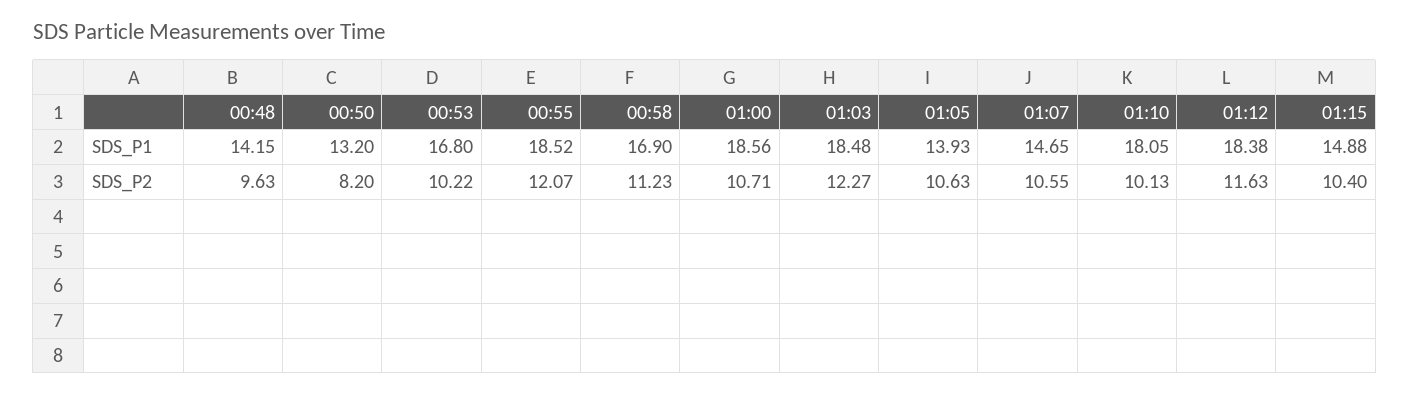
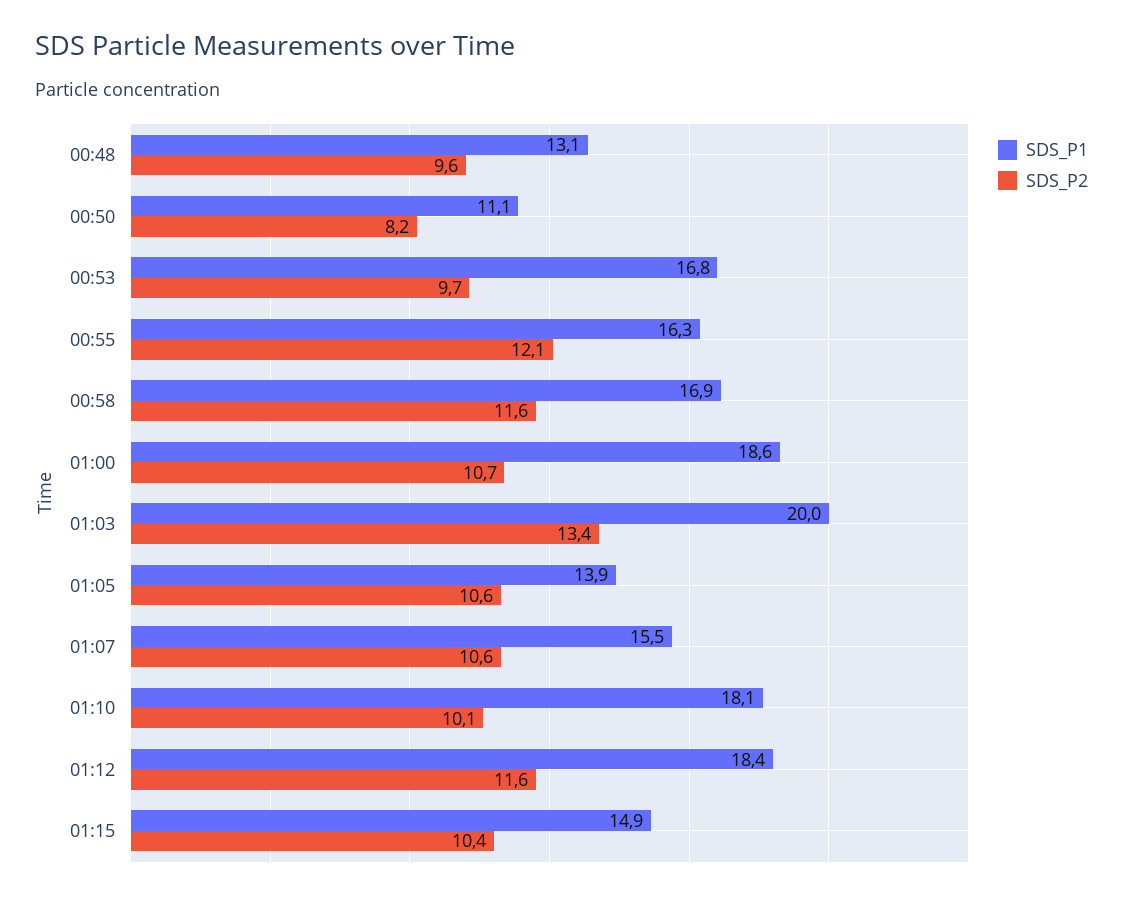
SDS_P1, 00:48: 14.15 -> 13.1
SDS_P1, 00:50: 13.2 -> 11.1
SDS_P1, 00:55: 18.52 -> 16.3
SDS_P1, 01:03: 18.48 -> 20
SDS_P1, 01:07: 14.65 -> 15.5
SDS_P2, 00:53: 10.22 -> 9.7
SDS_P2, 00:58: 11.23 -> 11.6
SDS_P2, 01:03: 12.27 -> 13.4

